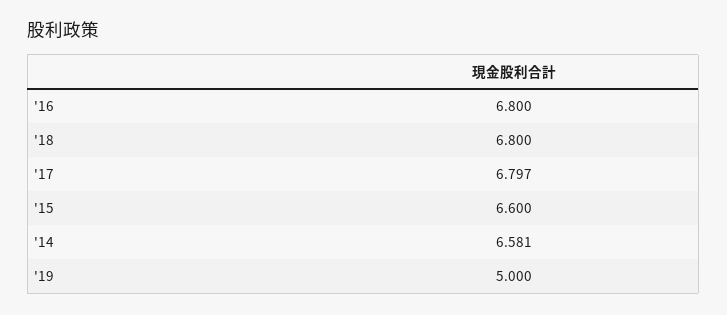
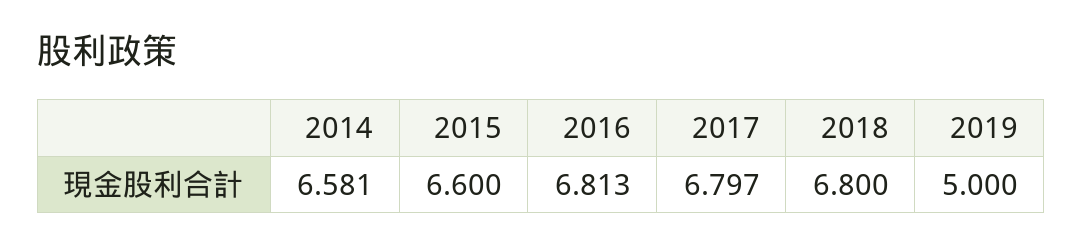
'16: 6.8 -> 6.813

